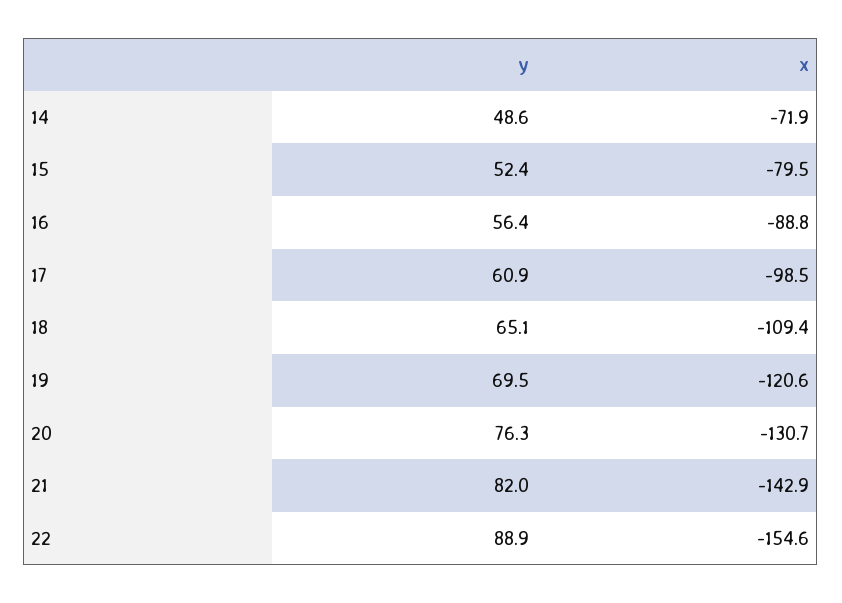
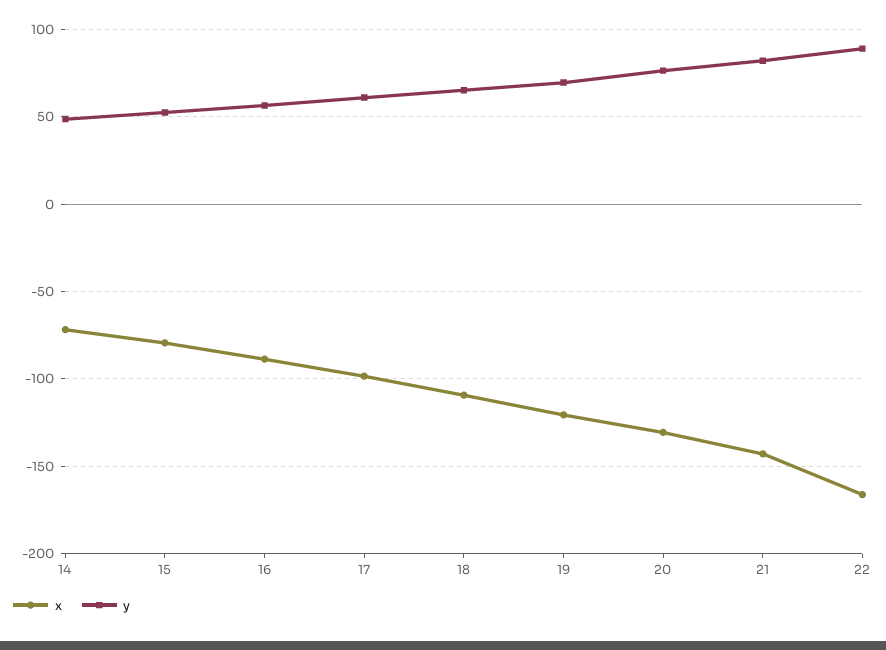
x, 22: -154.6 -> -165

